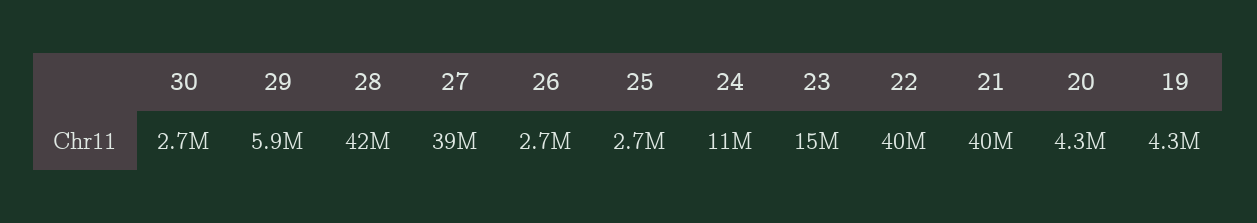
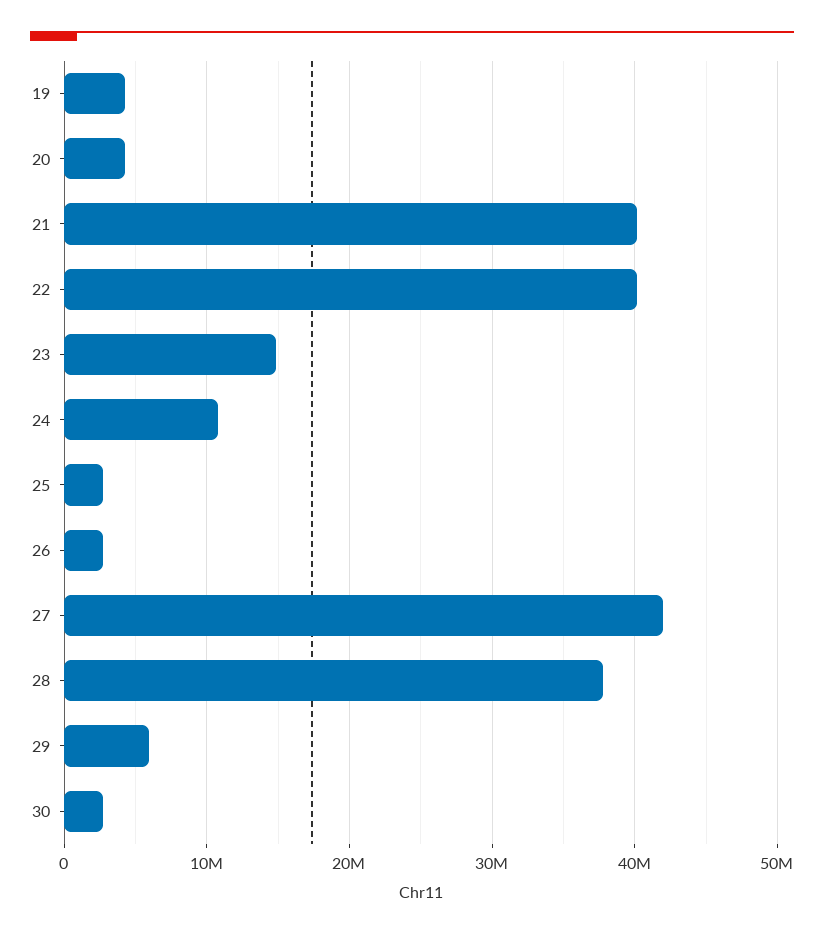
28: 42000000 -> 38000000
27: 39000000 -> 42000000

